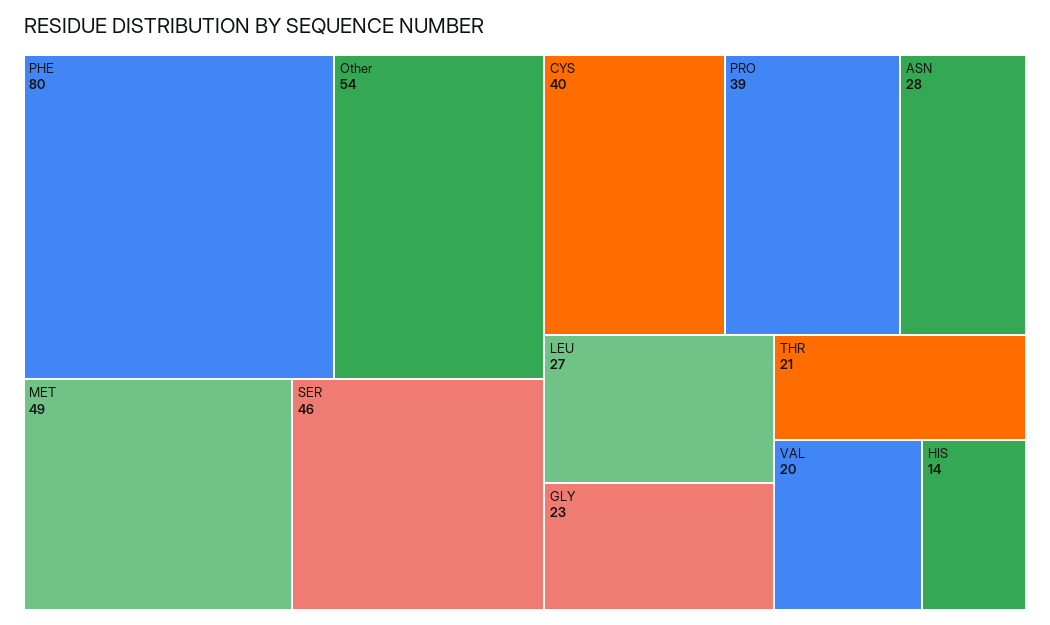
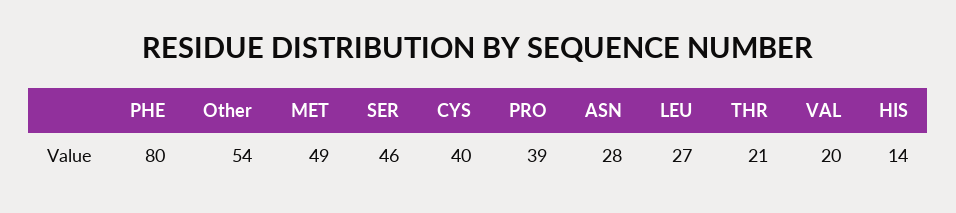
GLY: 23 -> none

